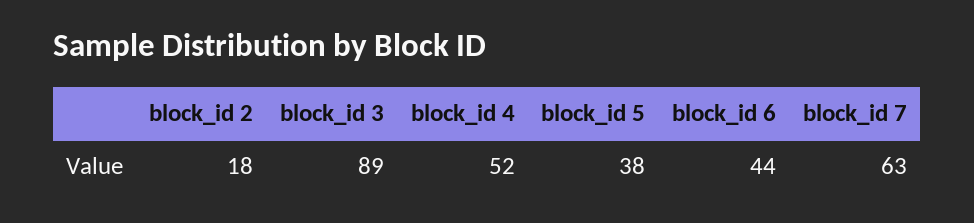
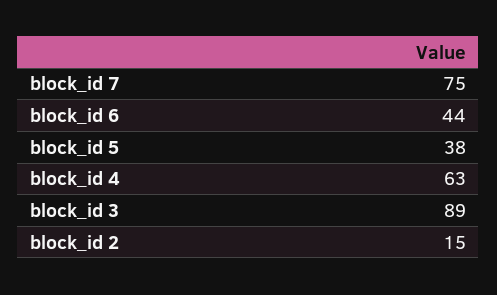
block_id 2: 18 -> 15
block_id 4: 52 -> 63
block_id 7: 63 -> 75

